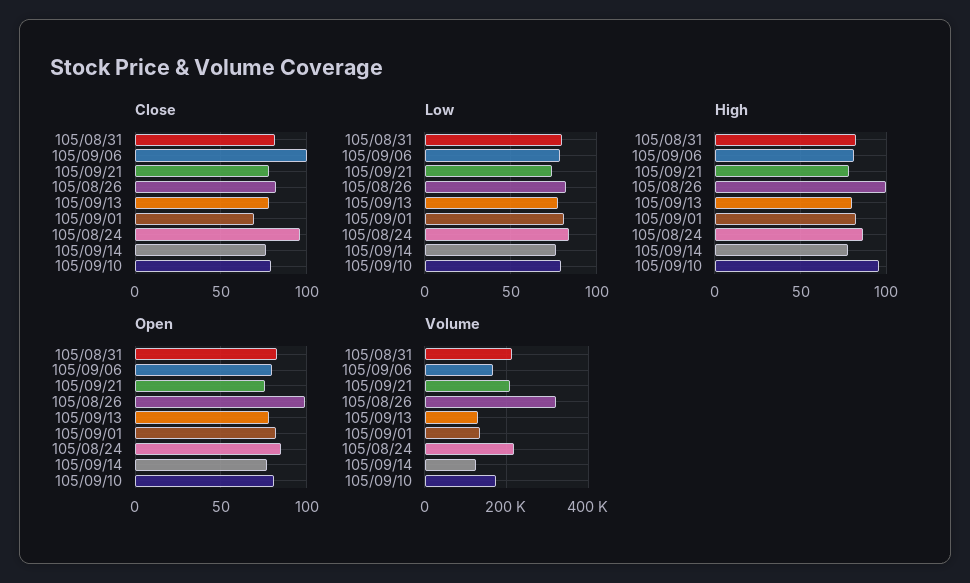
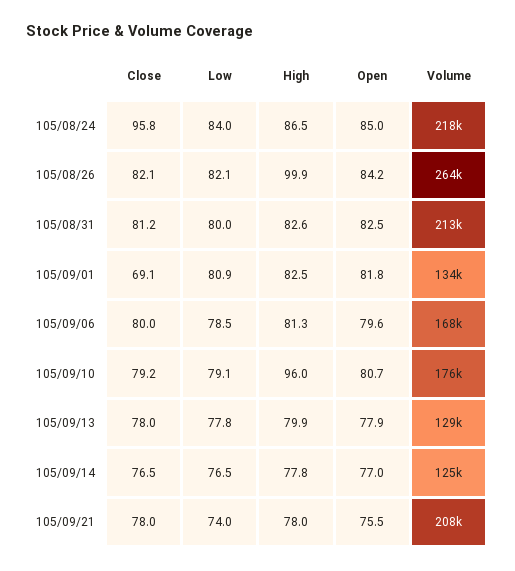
Close, 105/09/06: 100 -> 80
Open, 105/08/26: 100 -> 84.2
Volume, 105/08/26: 320000 -> 264000

